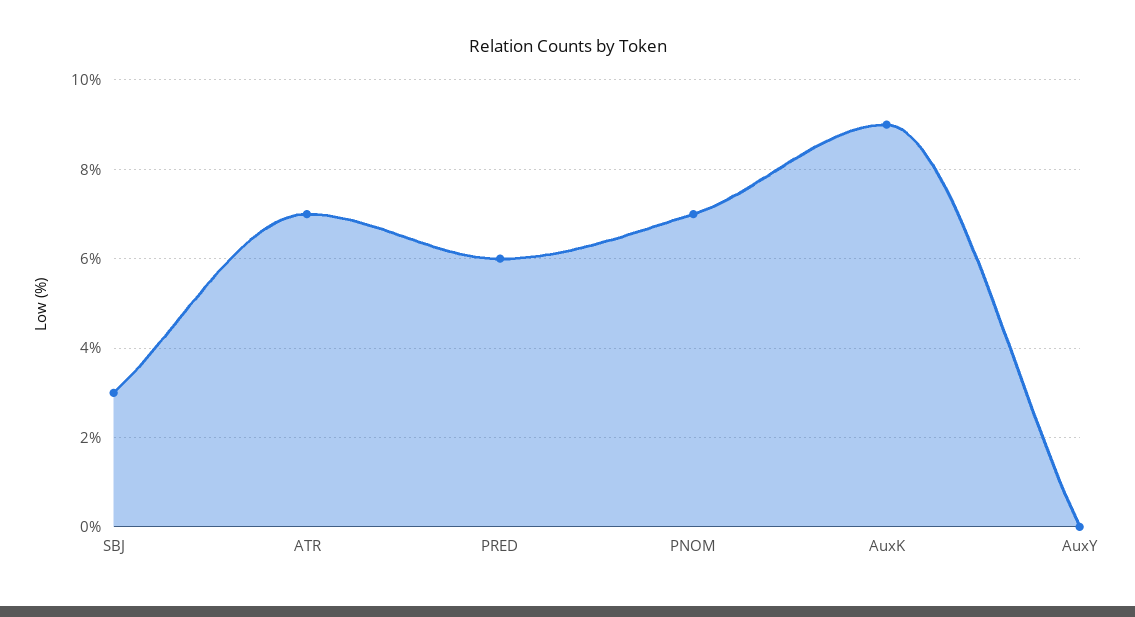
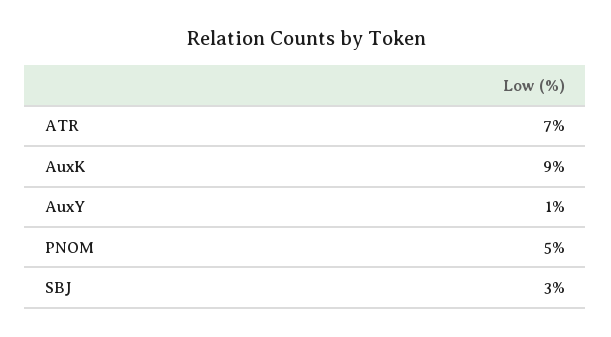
PRED: 6 -> none
PNOM: 7 -> 5
AuxY: 0 -> 1

